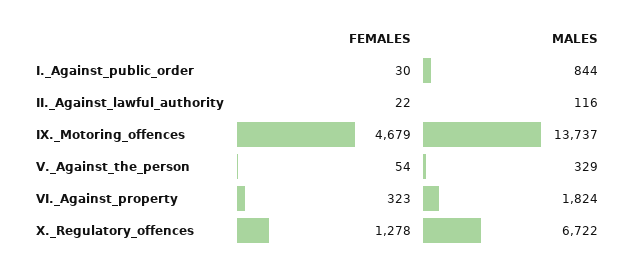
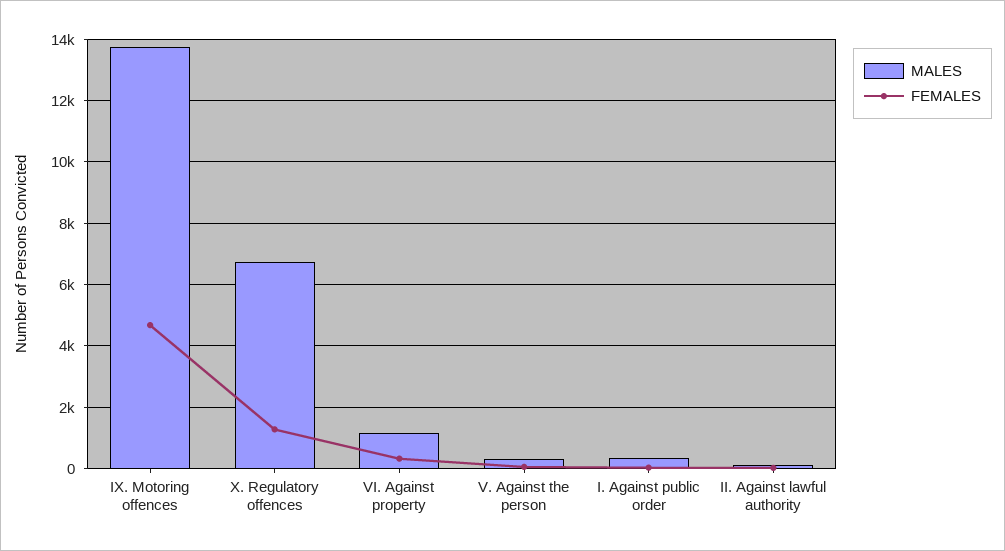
MALES, I._Against_public_order: 844 -> 400
MALES, VI._Against_property: 1824 -> 1200

